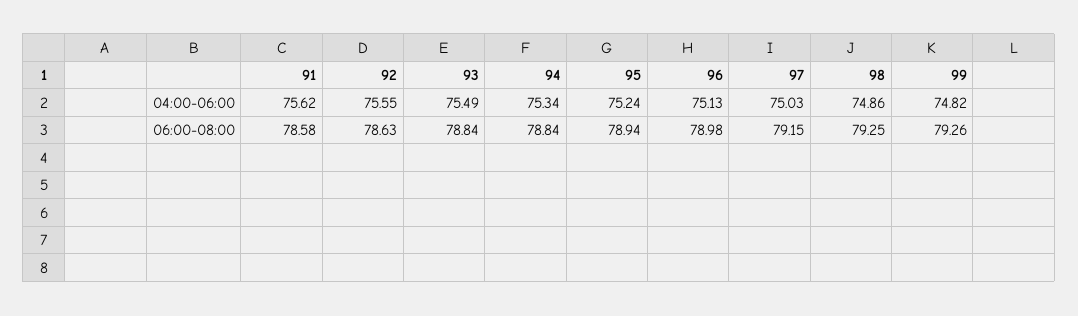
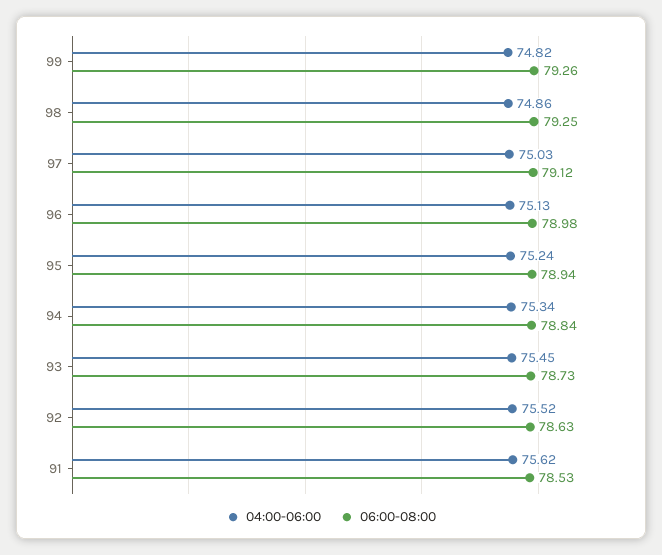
04:00-06:00, 92: 75.55 -> 75.52
04:00-06:00, 93: 75.49 -> 75.45
06:00-08:00, 91: 78.58 -> 78.53
06:00-08:00, 93: 78.84 -> 78.73
06:00-08:00, 97: 79.15 -> 79.12

